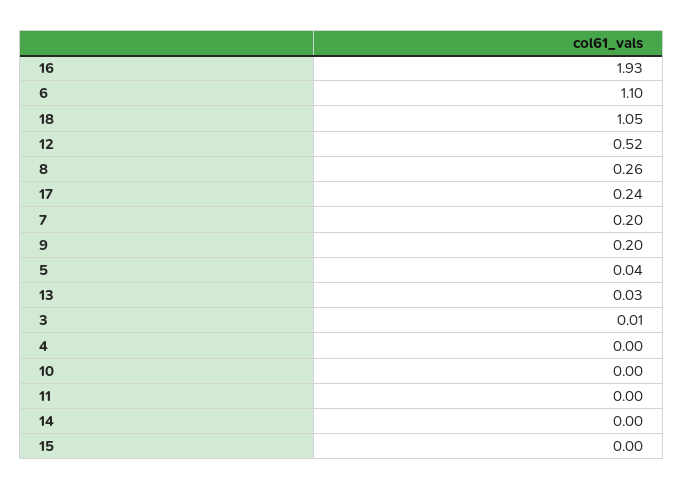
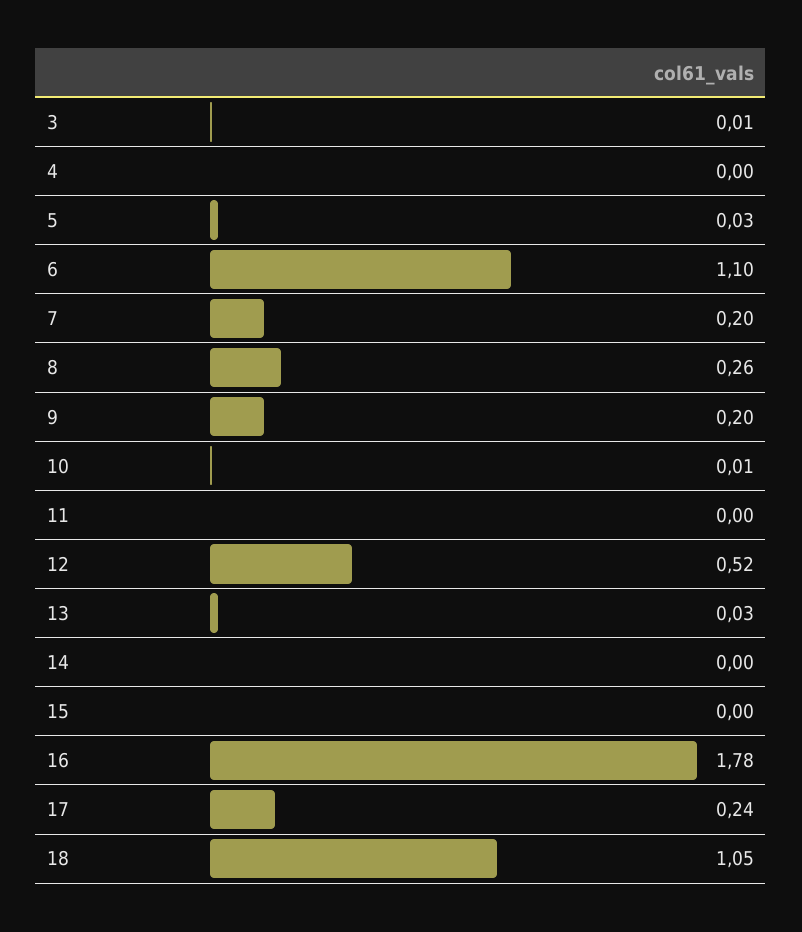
16: 1.93 -> 1.78
5: 0.04 -> 0.03
10: 0 -> 0.01

